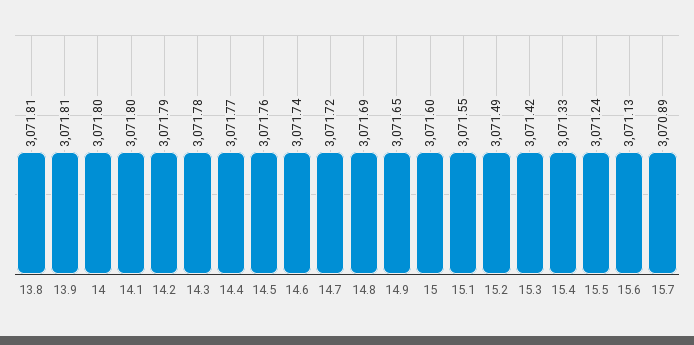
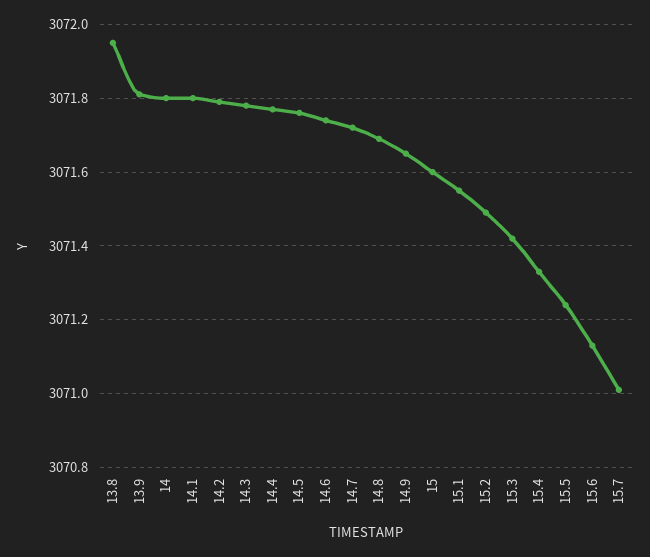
13.8: 3071.81 -> 3071.95
15.7: 3070.89 -> 3071

